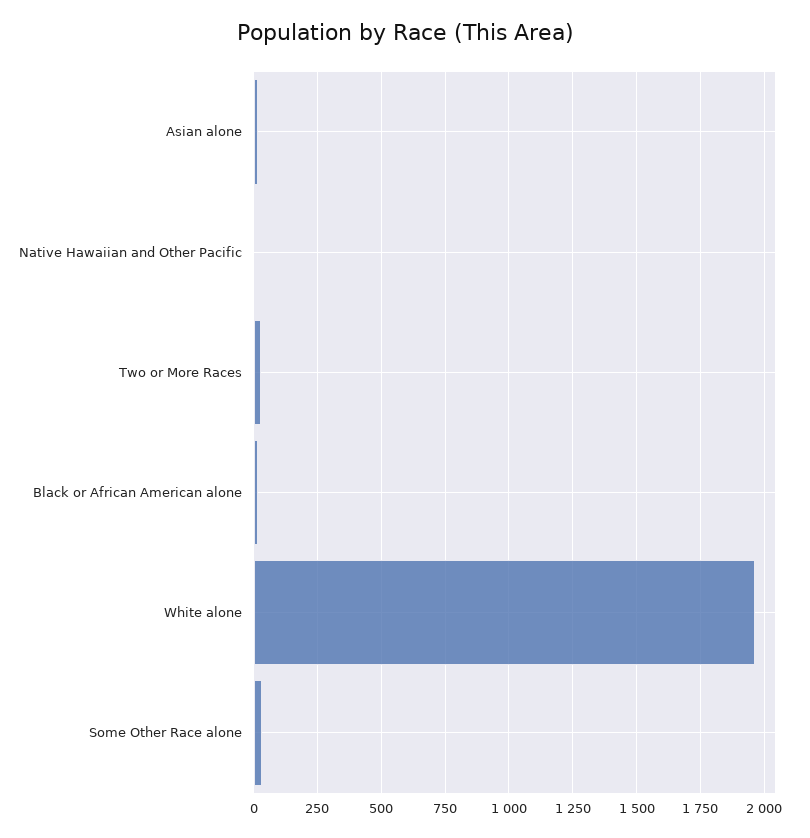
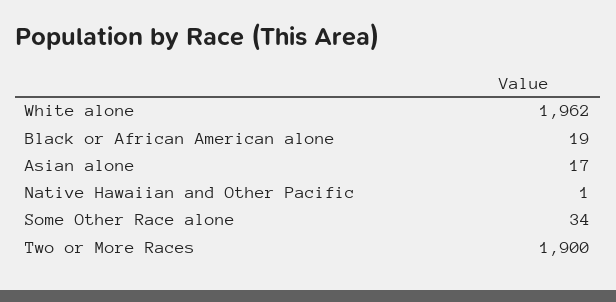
Two or More Races: 25 -> 1900

